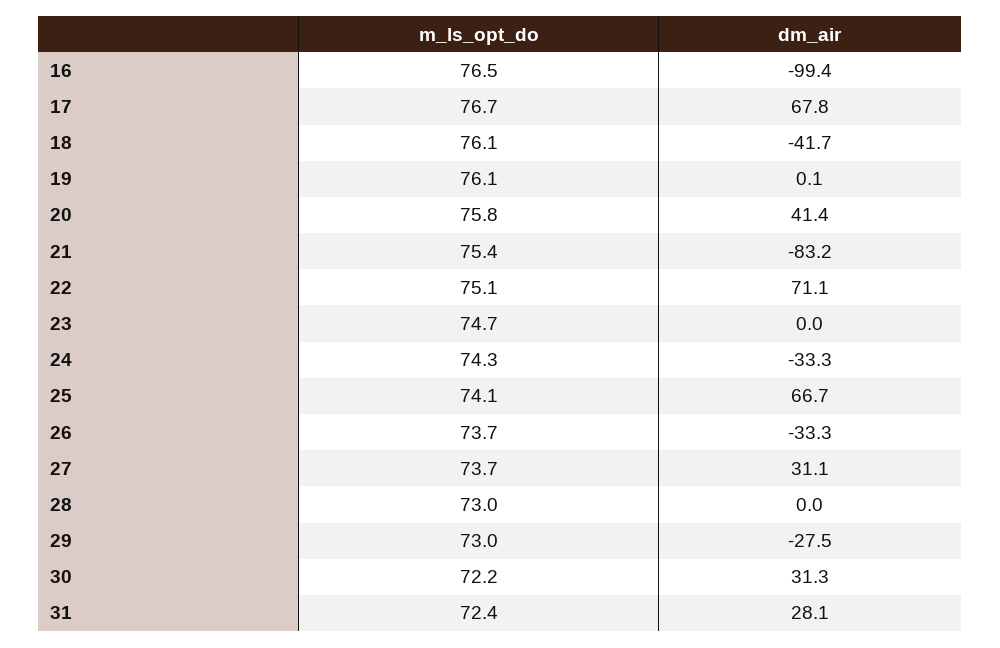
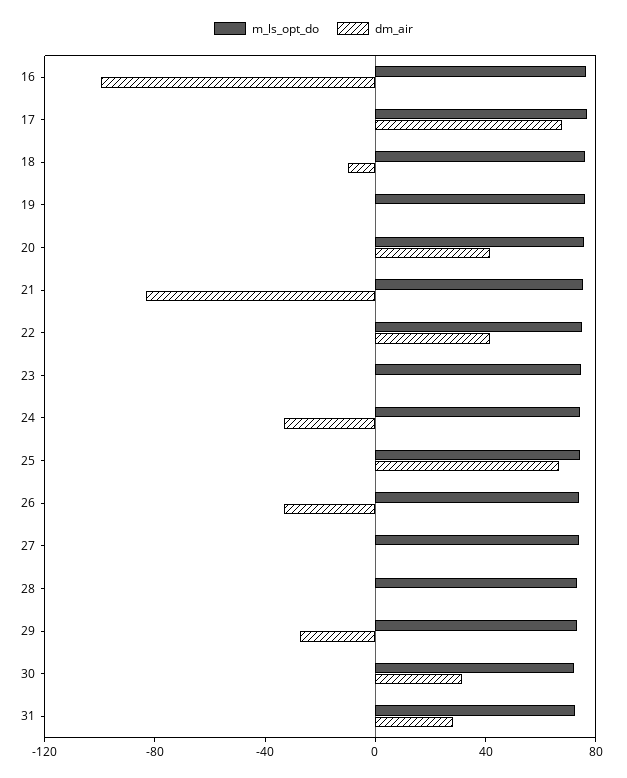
dm_air, 18: -41.7 -> -10
dm_air, 22: 71.1 -> 40
dm_air, 27: 31.1 -> 0

